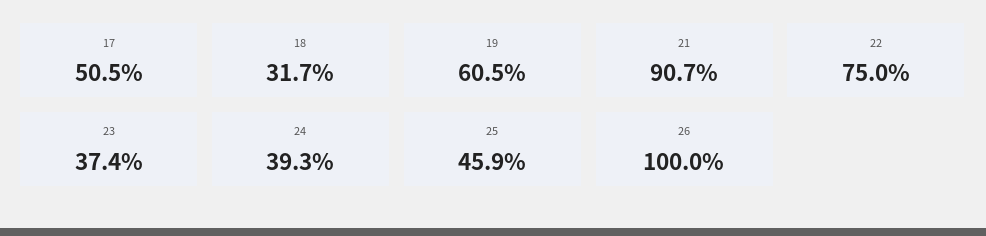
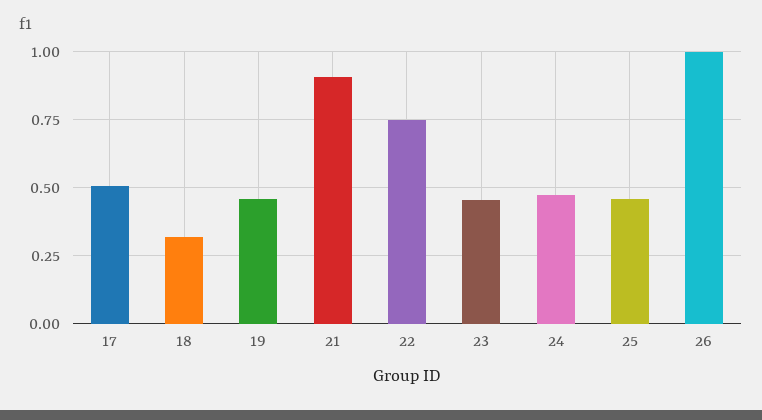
19: 0.605 -> 0.45
23: 0.374 -> 0.45
24: 0.393 -> 0.475

